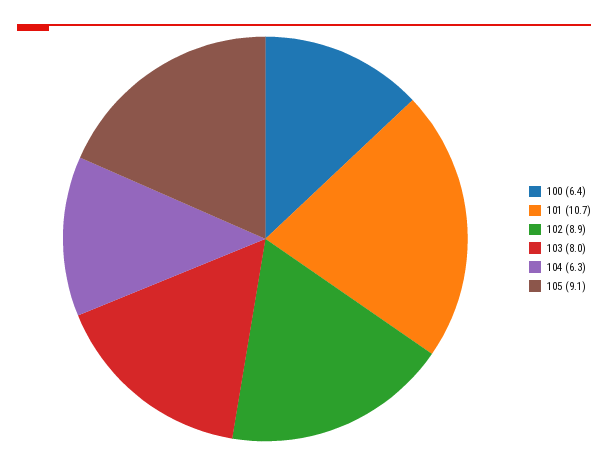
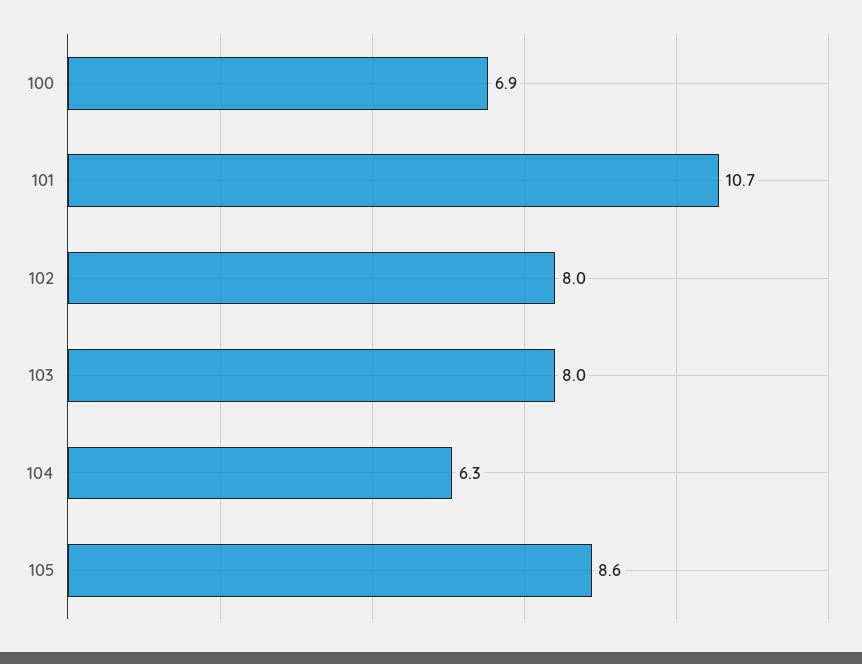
100: 6.4 -> 6.9
102: 8.9 -> 8
105: 9.1 -> 8.6

